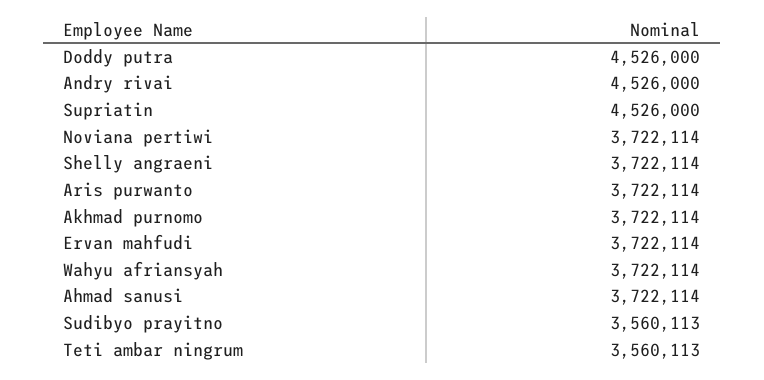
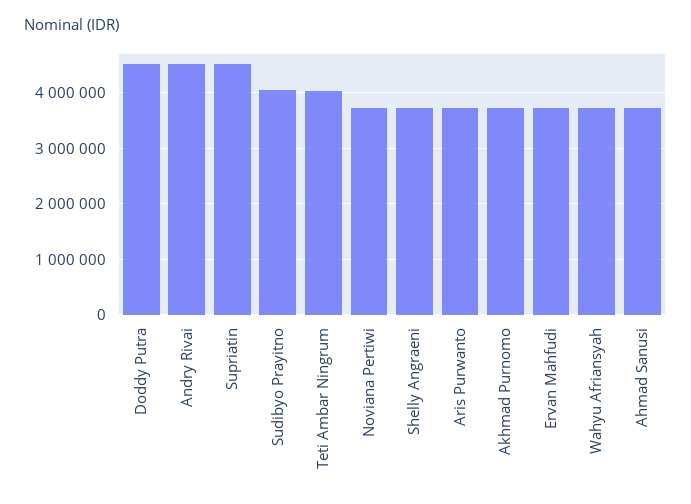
Sudibyo prayitno: 3560113 -> 4000000
Teti ambar ningrum: 3560113 -> 4000000

